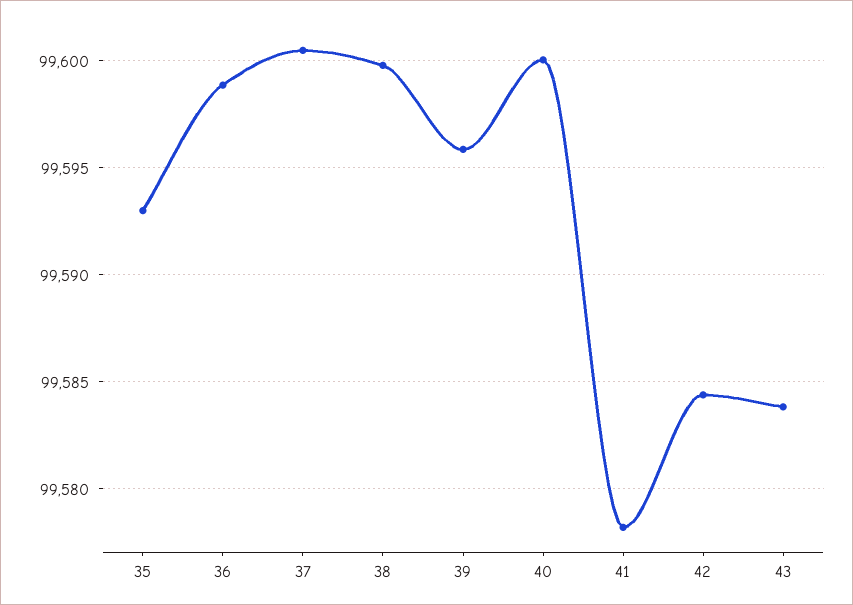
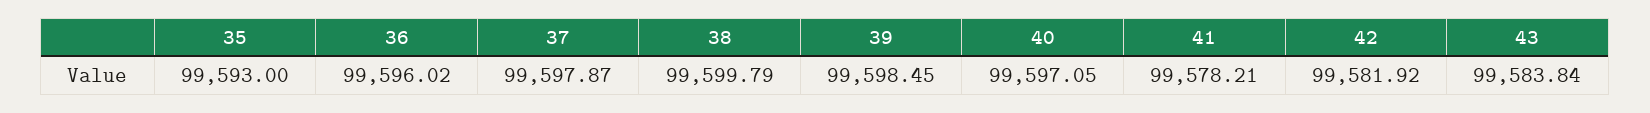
36: 99599 -> 99596.02
37: 99600.5 -> 99597.87
39: 99596 -> 99598.45
40: 99600 -> 99597.05
42: 99584.5 -> 99581.92

